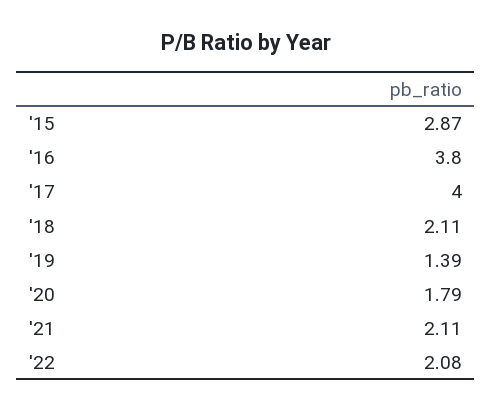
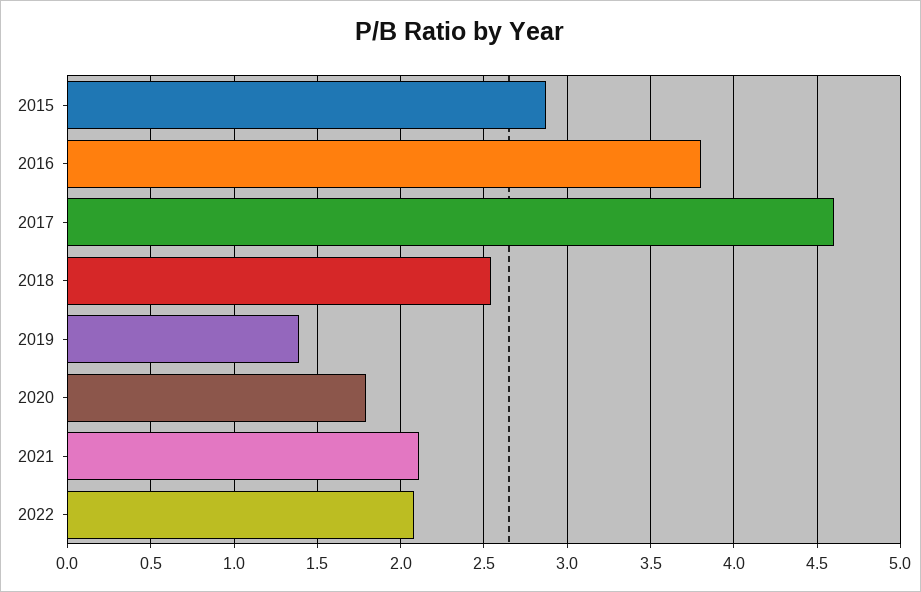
'17: 4 -> 4.6
'18: 2.11 -> 2.55

